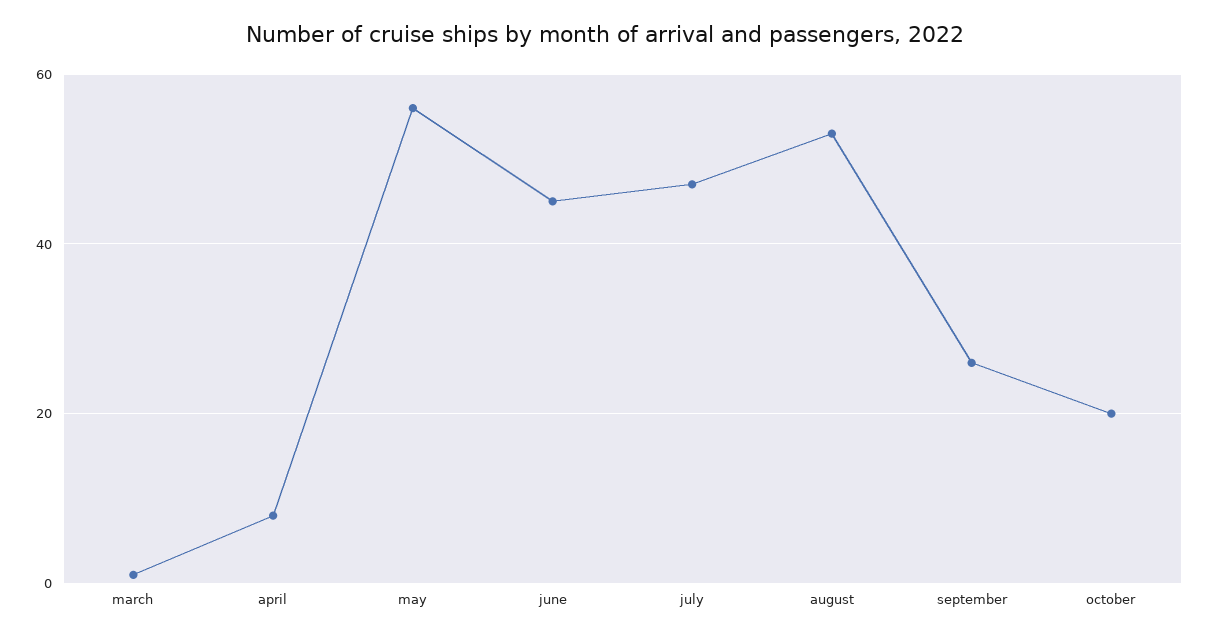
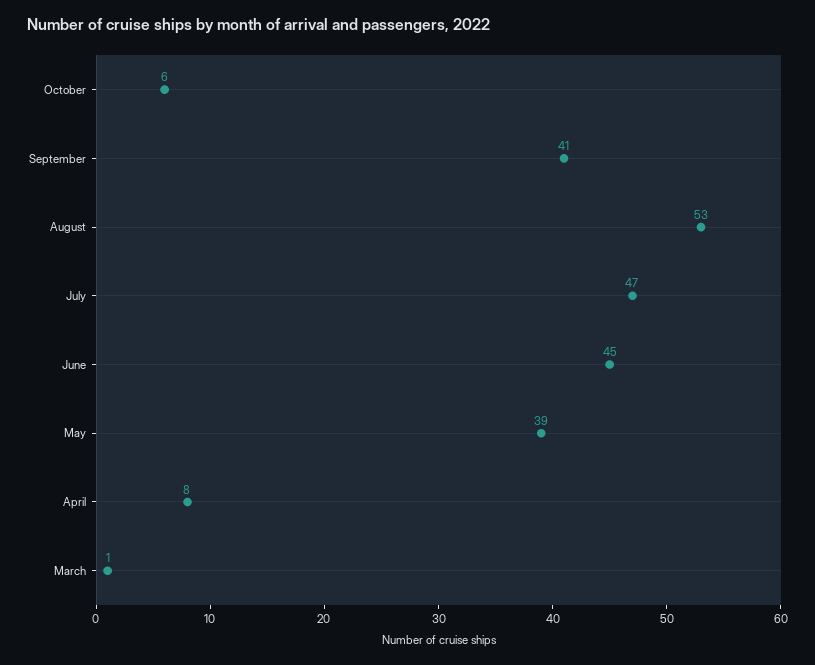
may: 55 -> 39
september: 25 -> 41
october: 20 -> 6

